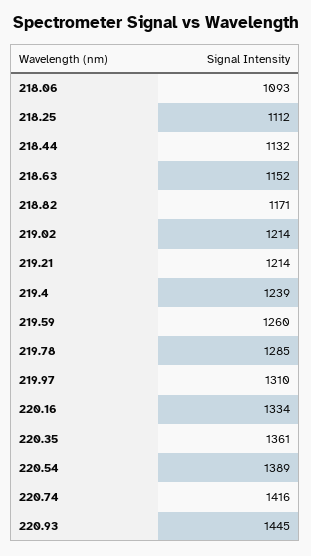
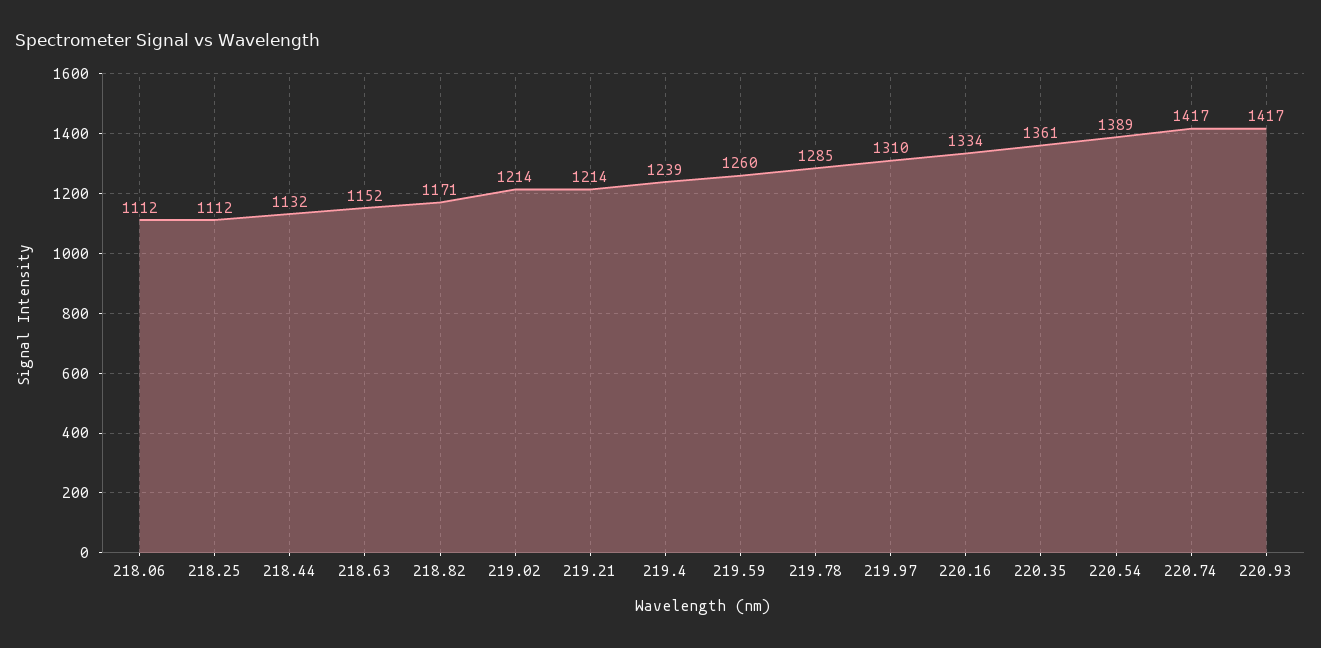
218.06: 1093 -> 1112
220.74: 1416 -> 1417
220.93: 1445 -> 1417

